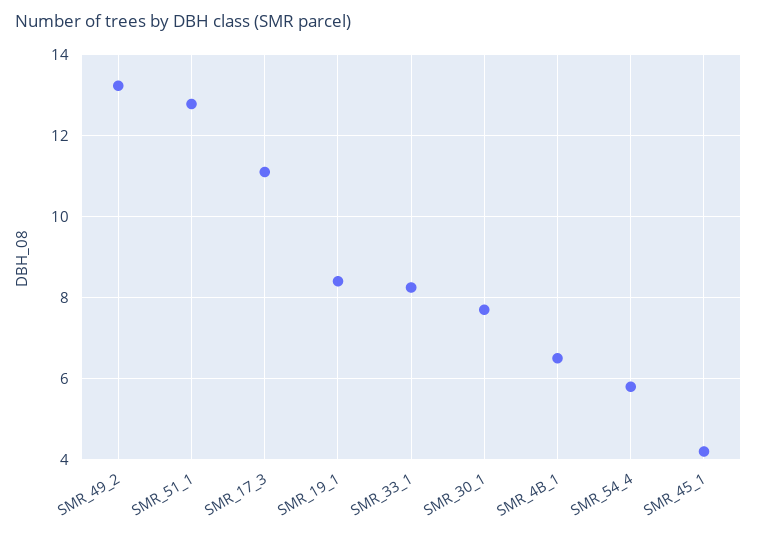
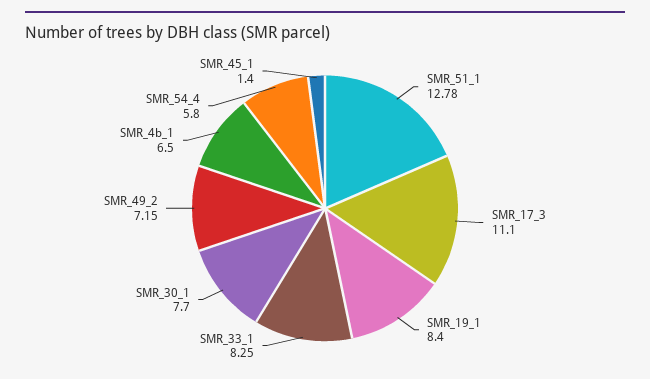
SMR_49_2: 13.2 -> 7.15
SMR_45_1: 4.2 -> 1.4

